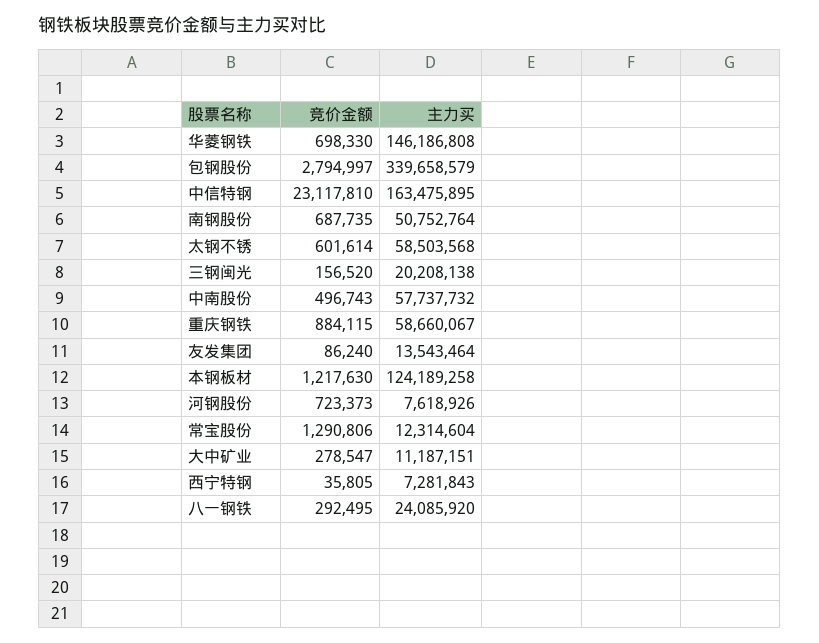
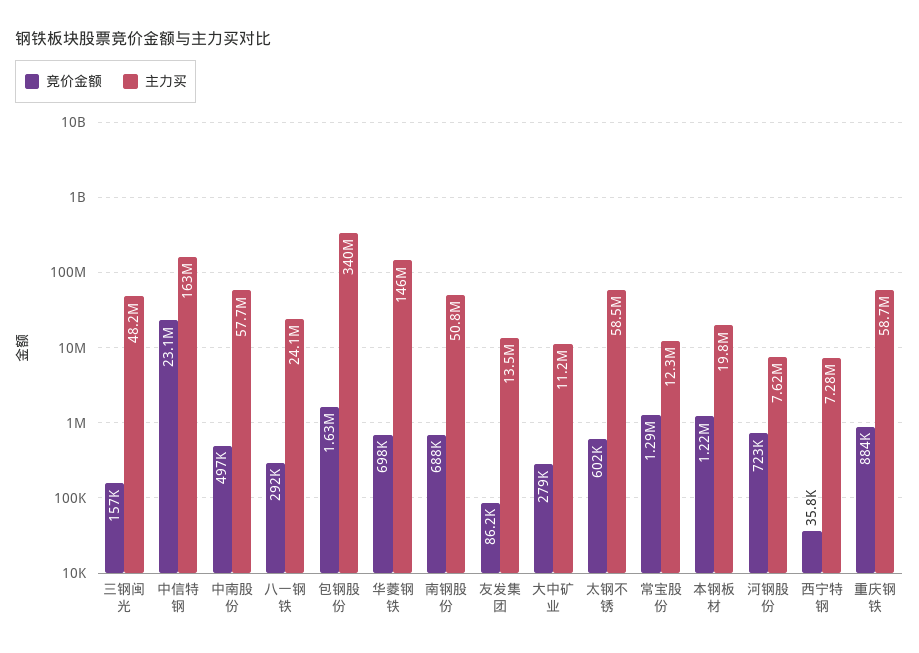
竞价金额, 包钢股份: 2794997 -> 1630000
主力买, 三钢闽光: 20208138 -> 48200000
主力买, 本钢板材: 124189258 -> 19800000

